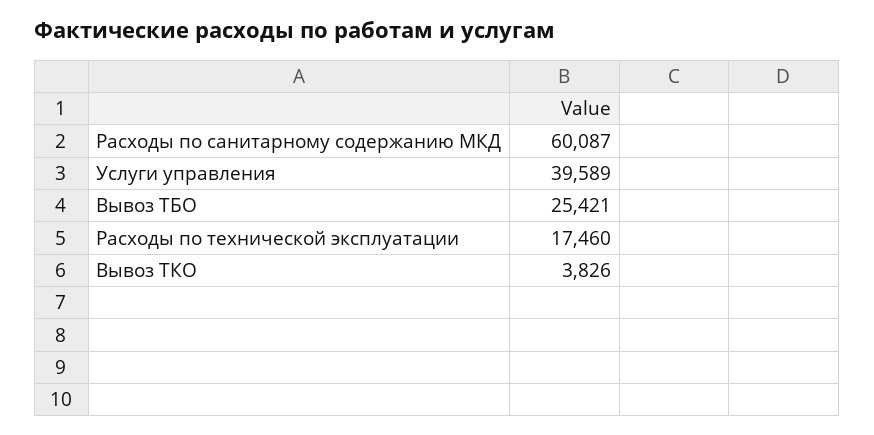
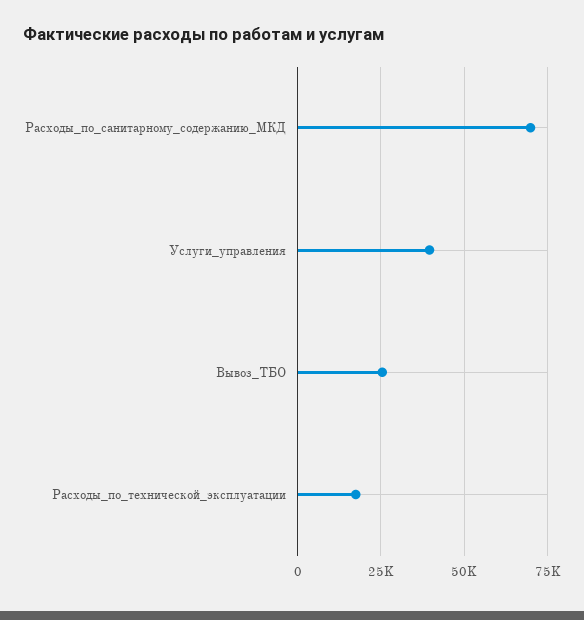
Расходы по санитарному содержанию МКД: 60087 -> 70000
Вывоз ТКО: 3826 -> none

